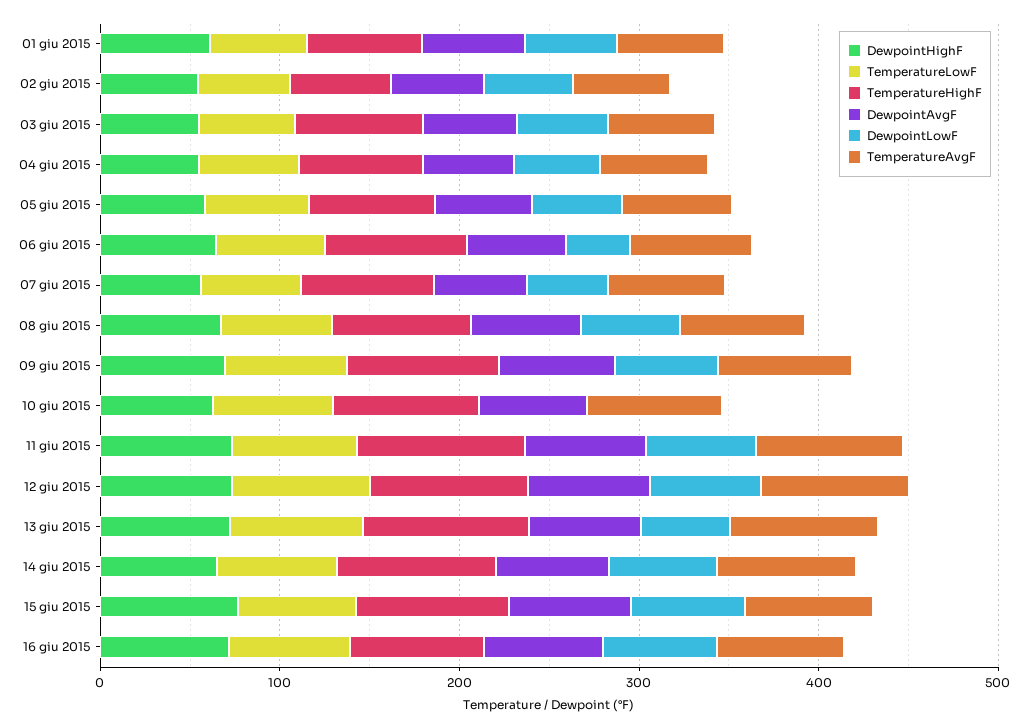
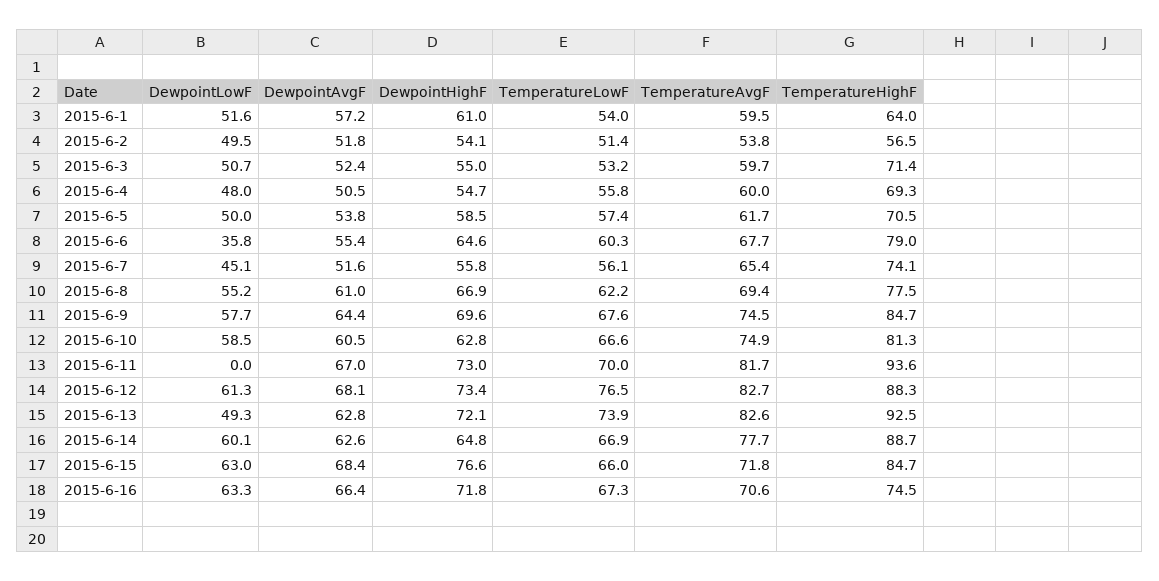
DewpointLowF, 10 giu 2015: 0 -> 58.5
DewpointLowF, 11 giu 2015: 60 -> 0

